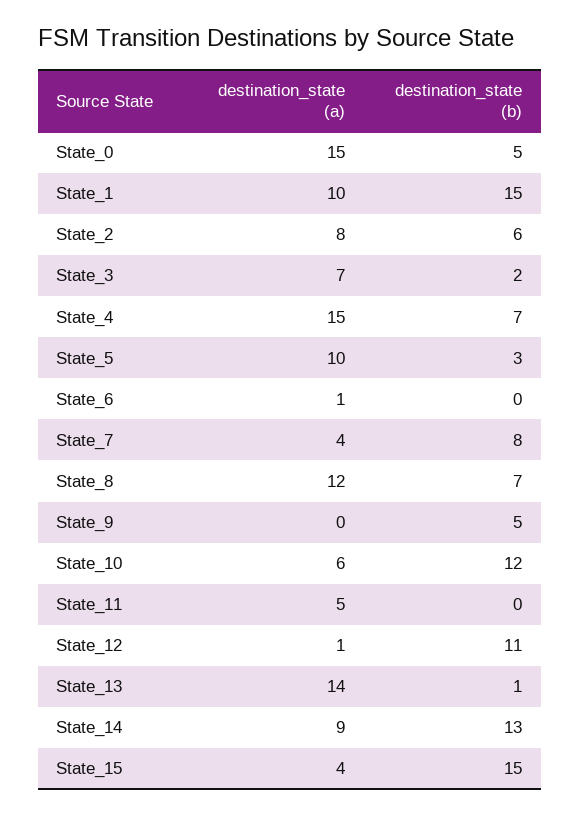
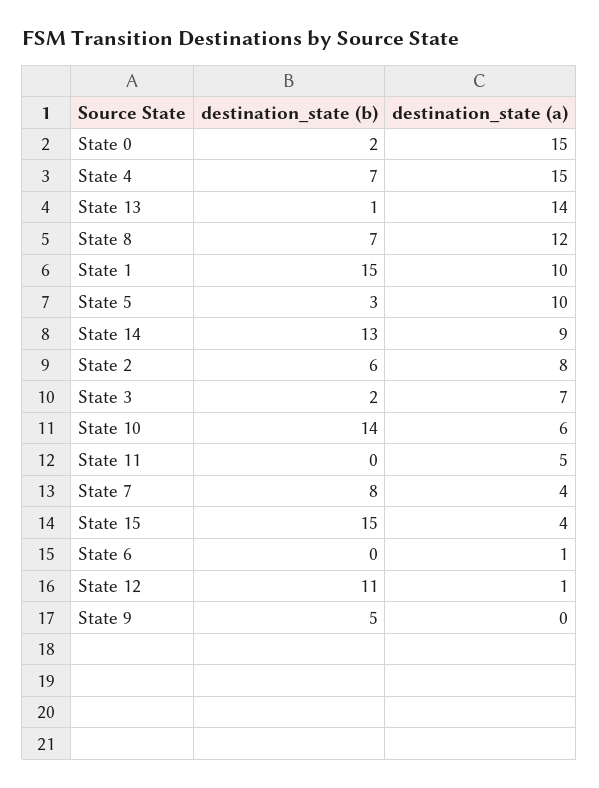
destination_state (b), State_0: 5 -> 2
destination_state (b), State_10: 12 -> 14

